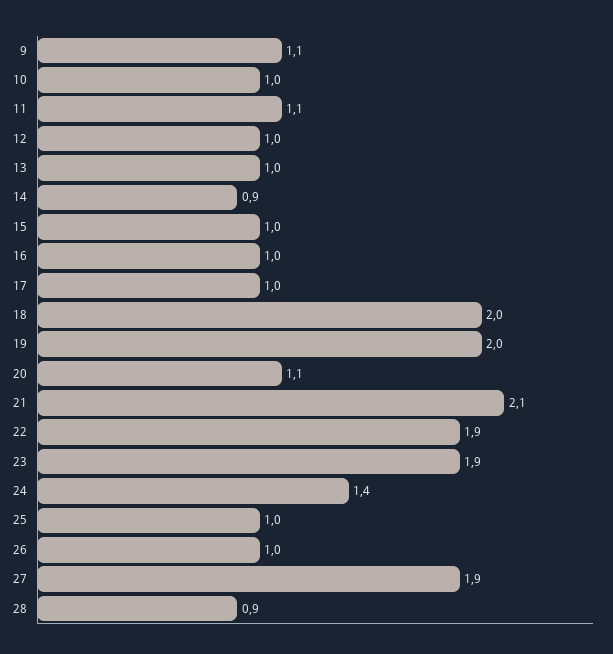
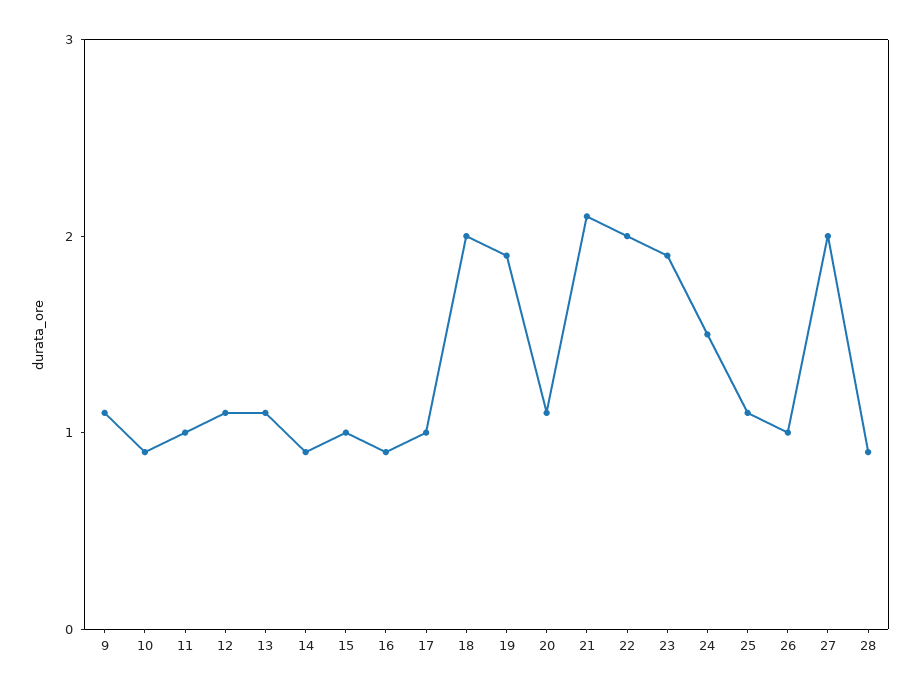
10: 1 -> 0.9
11: 1.1 -> 1
12: 1 -> 1.1
13: 1 -> 1.1
16: 1 -> 0.9
19: 2 -> 1.9
22: 1.9 -> 2
24: 1.4 -> 1.5
25: 1 -> 1.1
27: 1.9 -> 2

